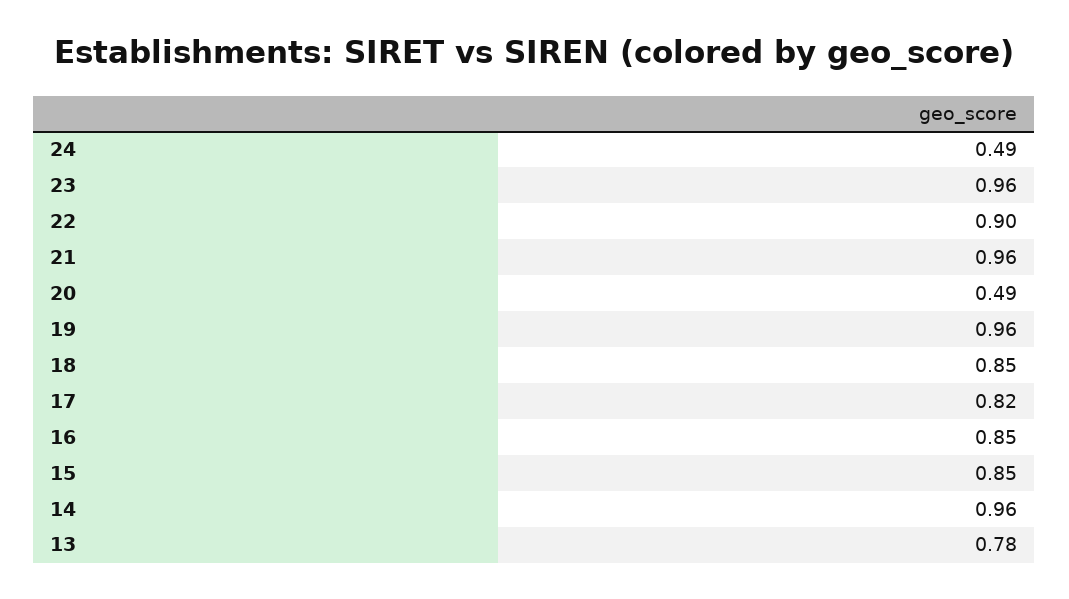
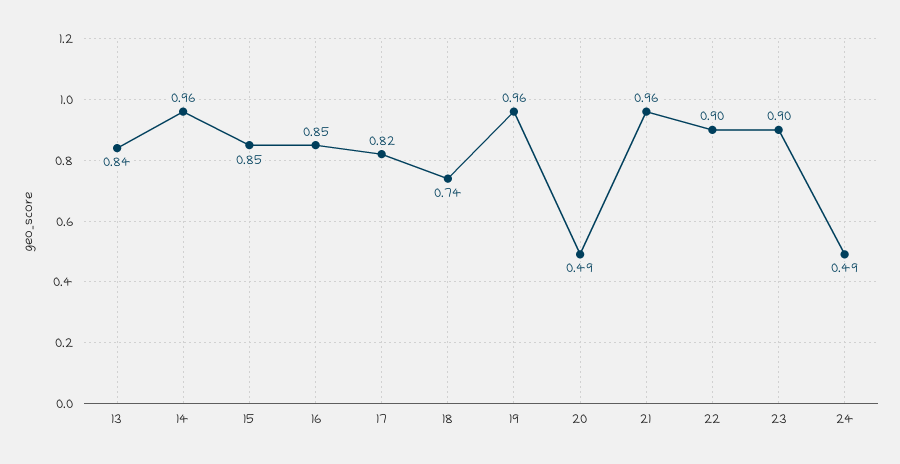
23: 0.96 -> 0.9
18: 0.85 -> 0.74
13: 0.78 -> 0.84

